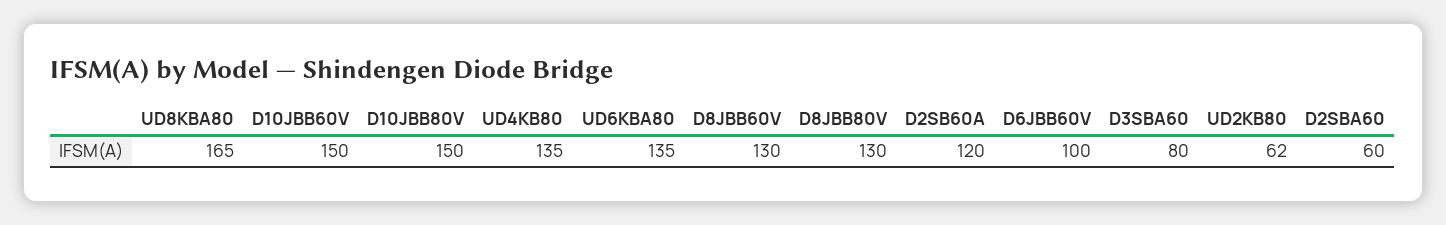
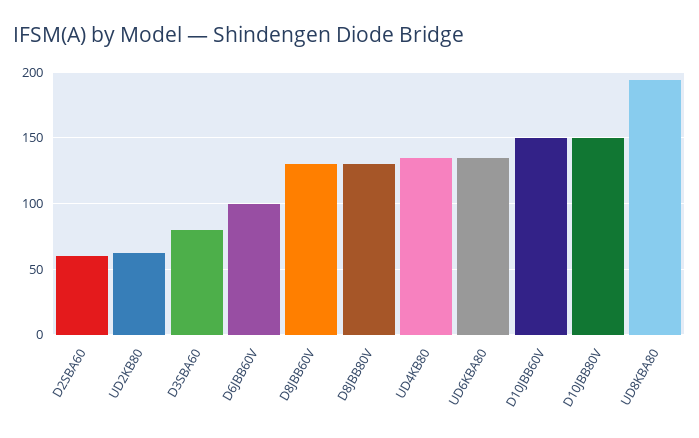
UD8KBA80: 165 -> 195
D2SB60A: 120 -> none

